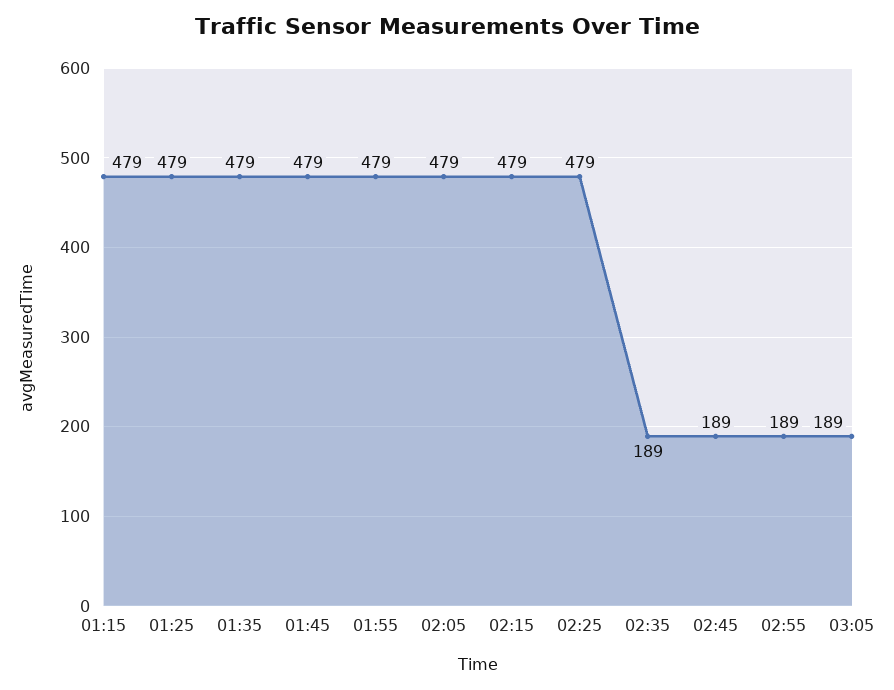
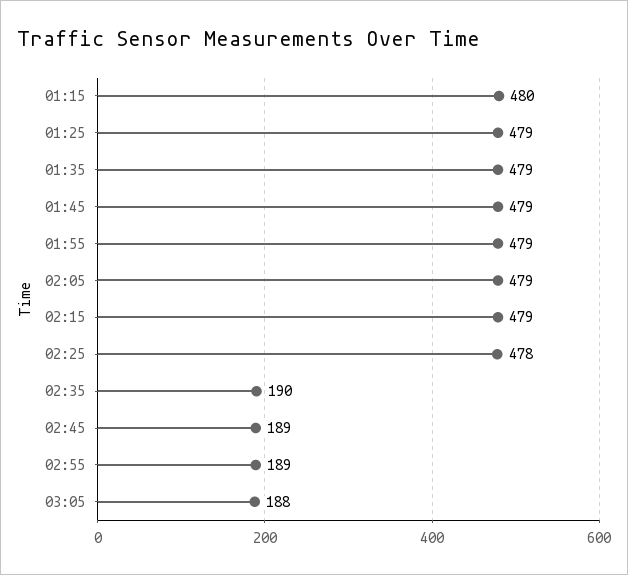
01:15: 479 -> 480
02:25: 479 -> 478
02:35: 189 -> 190
03:05: 189 -> 188

